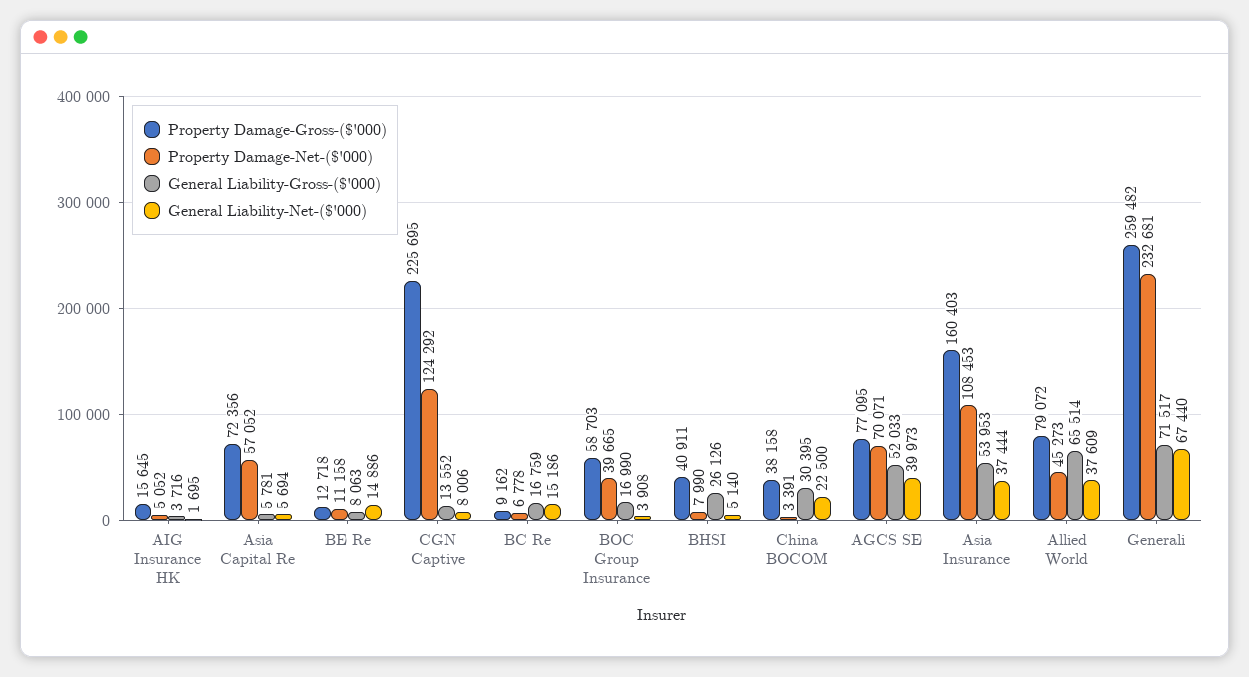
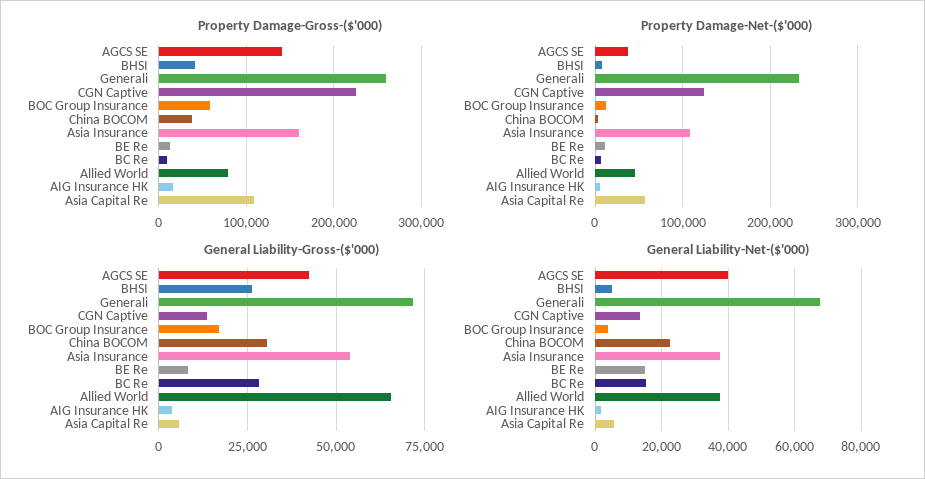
Property Damage-Gross-($'000), Asia Capital Re: 72356 -> 110000
General Liability-Net-($'000), CGN Captive: 8006 -> 14000
General Liability-Gross-($'000), BC Re: 16759 -> 27500
Property Damage-Net-($'000), BOC Group Insurance: 39665 -> 10000
Property Damage-Gross-($'000), AGCS SE: 77095 -> 140000
Property Damage-Net-($'000), AGCS SE: 70071 -> 40000
General Liability-Gross-($'000), AGCS SE: 52033 -> 42500

